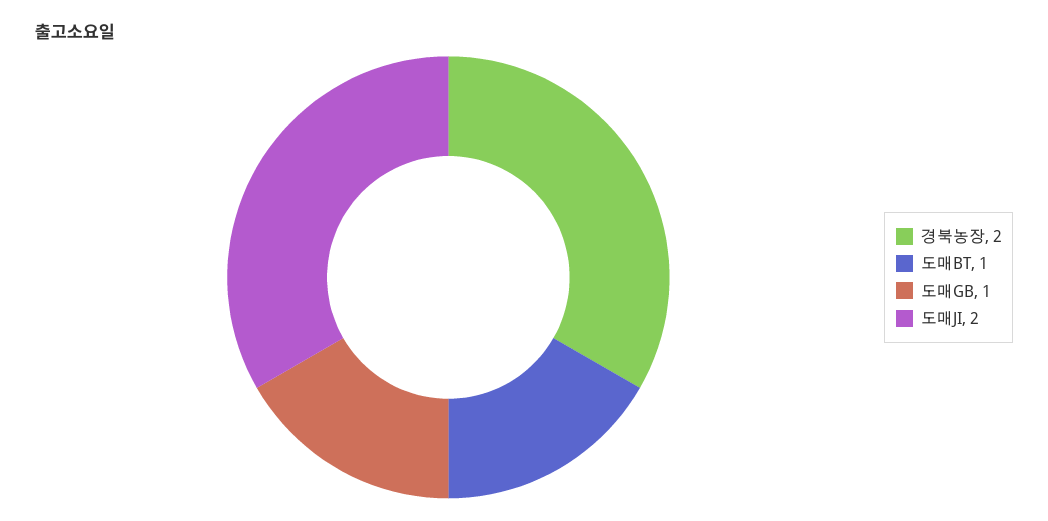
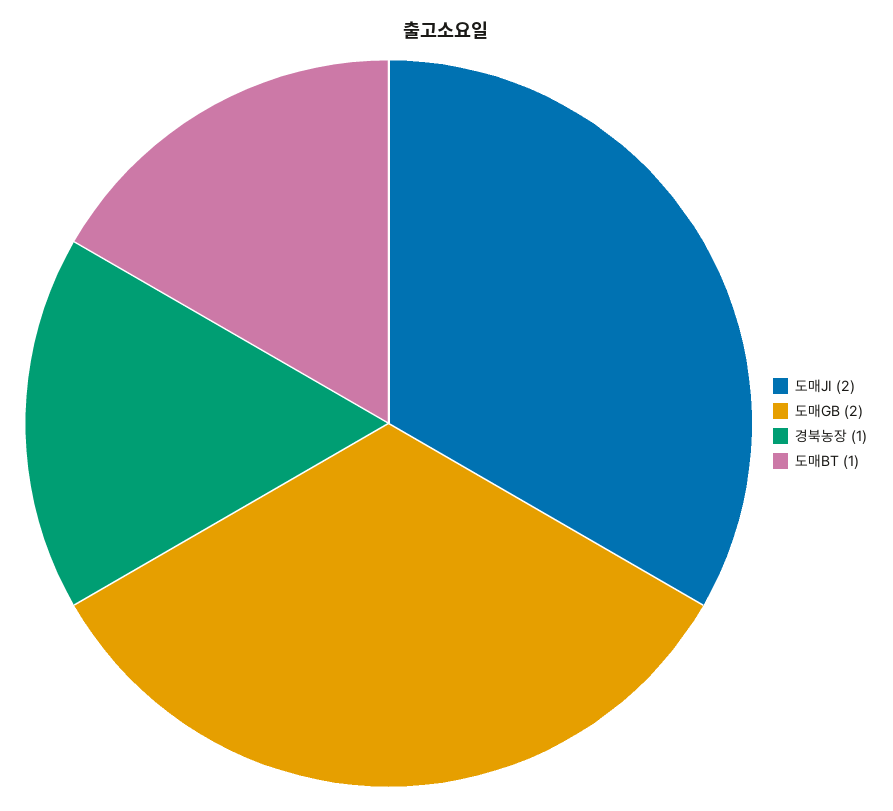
경북농장: 2 -> 1
도매GB: 1 -> 2

